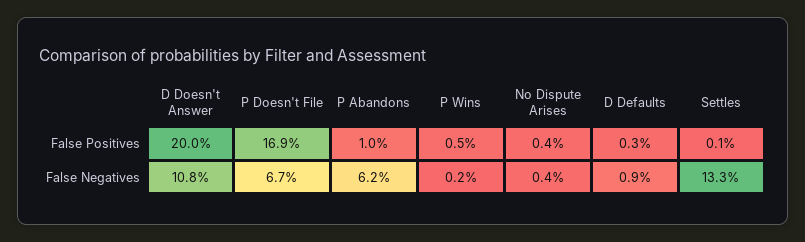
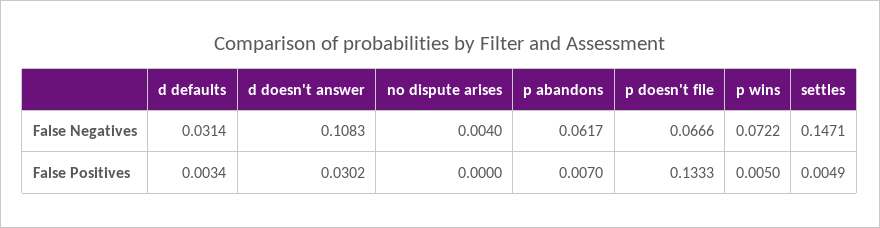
D Doesn't Answer, False Positives: 0.2 -> 0.0302
P Doesn't File, False Positives: 0.169 -> 0.1333
P Abandons, False Positives: 0.01 -> 0.007
No Dispute Arises, False Positives: 0.004 -> 0
Settles, False Positives: 0.001 -> 0.0049
P Wins, False Negatives: 0.002 -> 0.0722
D Defaults, False Negatives: 0.009 -> 0.0314
Settles, False Negatives: 0.133 -> 0.1471

